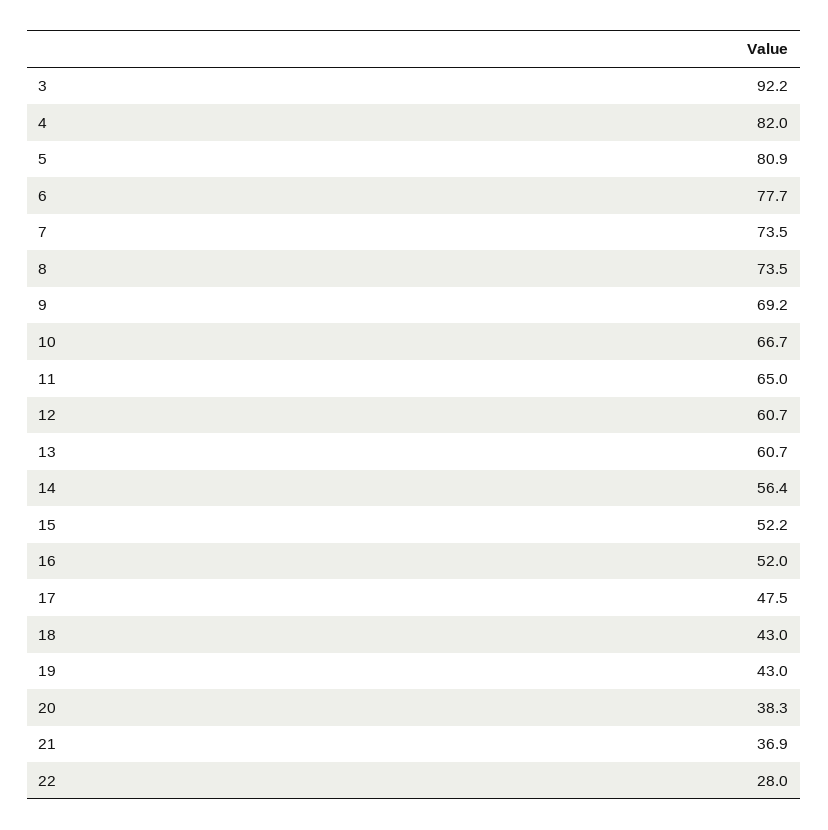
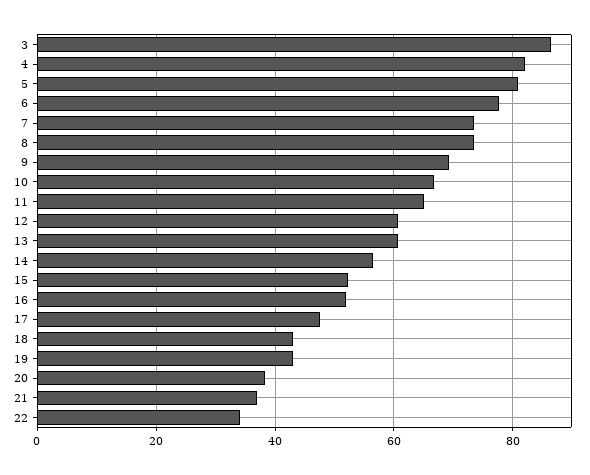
3: 92.2 -> 86
22: 28 -> 34

